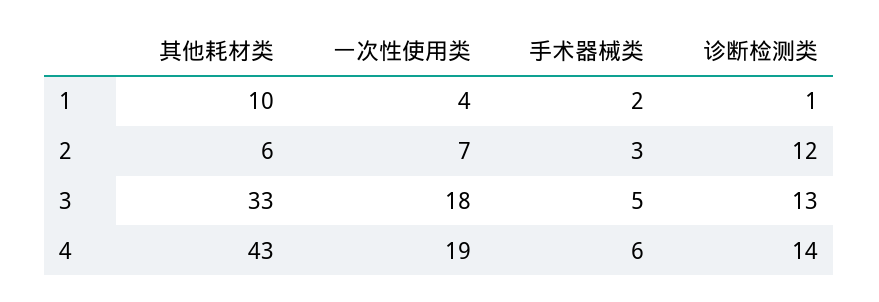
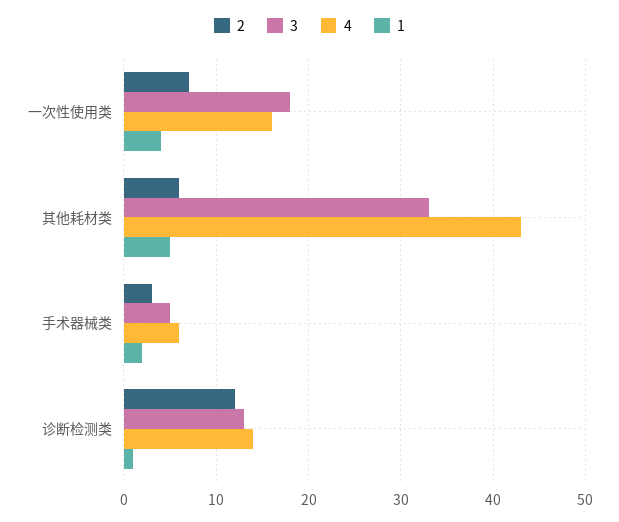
1, 其他耗材类: 10 -> 5
4, 一次性使用类: 19 -> 16

